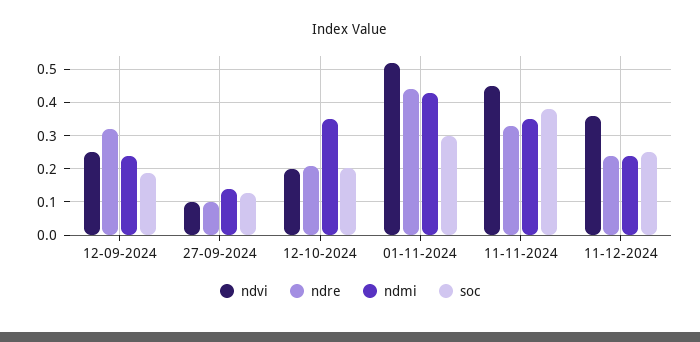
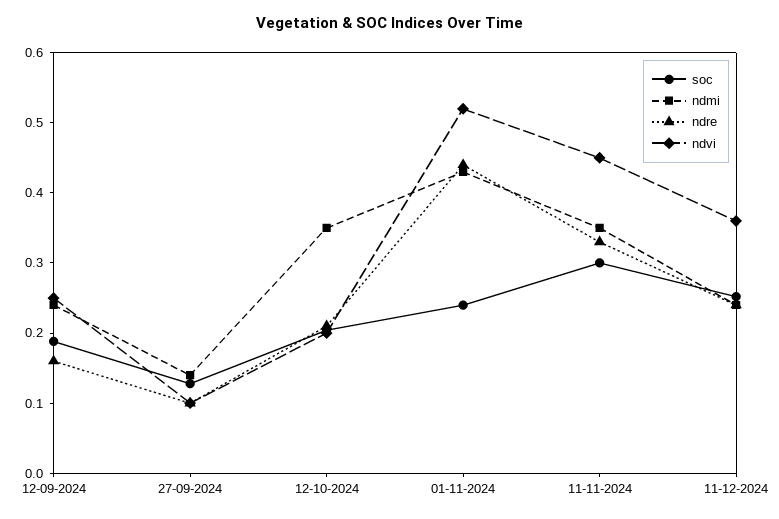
ndre, 12-09-2024: 0.32 -> 0.16
soc, 01-11-2024: 0.3 -> 0.24
soc, 11-11-2024: 0.38 -> 0.3

